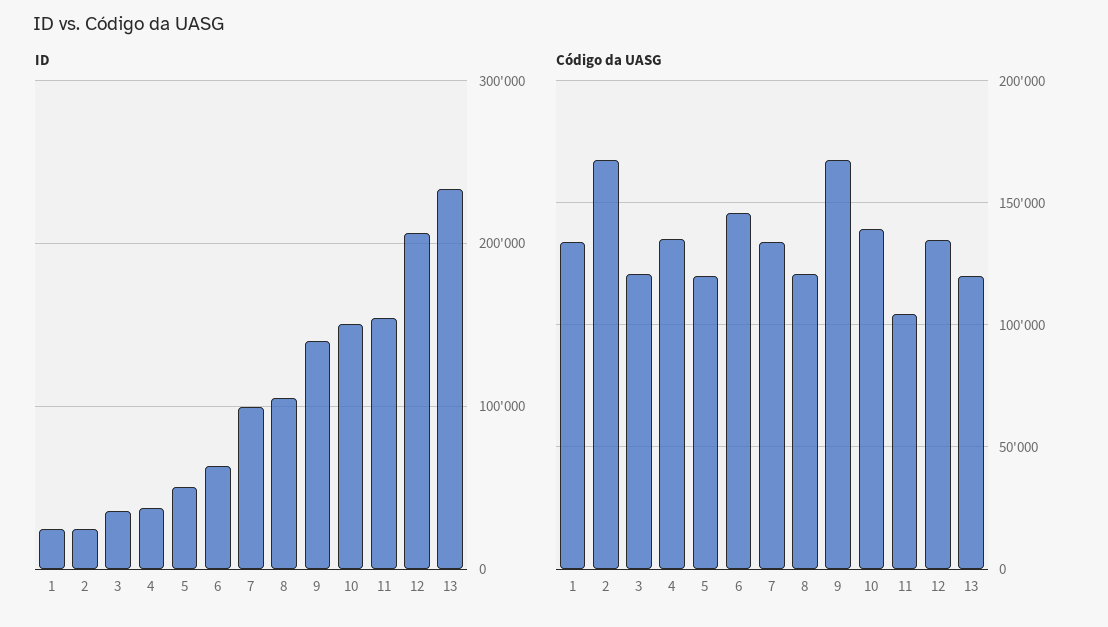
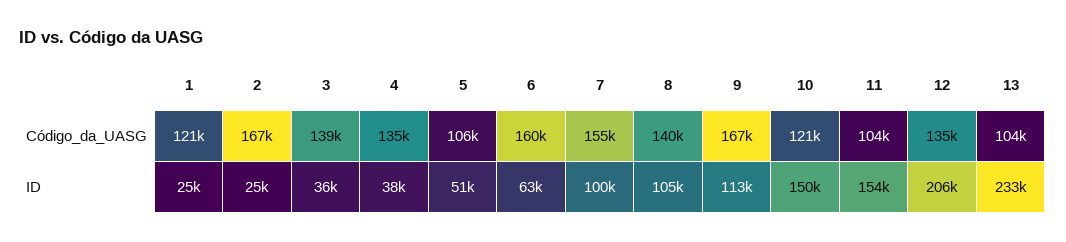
ID, 9: 140000 -> 113000
Código da UASG, 1: 135000 -> 121000
Código da UASG, 3: 120000 -> 139000
Código da UASG, 5: 120000 -> 106000
Código da UASG, 6: 145000 -> 160000
Código da UASG, 7: 135000 -> 155000
Código da UASG, 8: 120000 -> 140000
Código da UASG, 10: 140000 -> 121000
Código da UASG, 13: 120000 -> 104000

